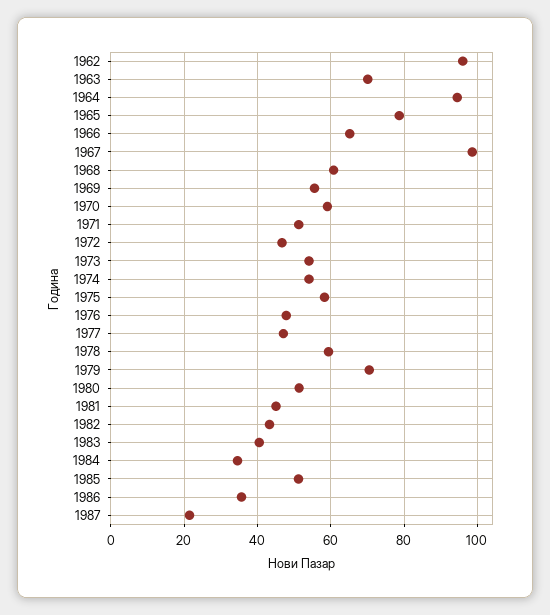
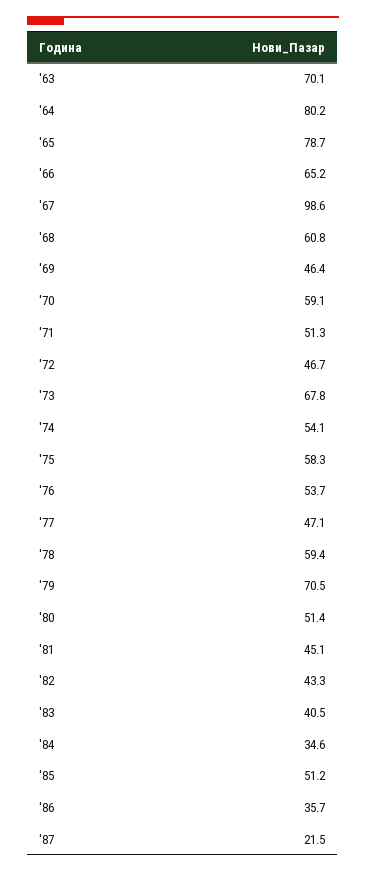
1962: 96 -> none
1964: 94 -> 80.2
1969: 56 -> 46.4
1973: 54 -> 67.8
1976: 48 -> 53.7

